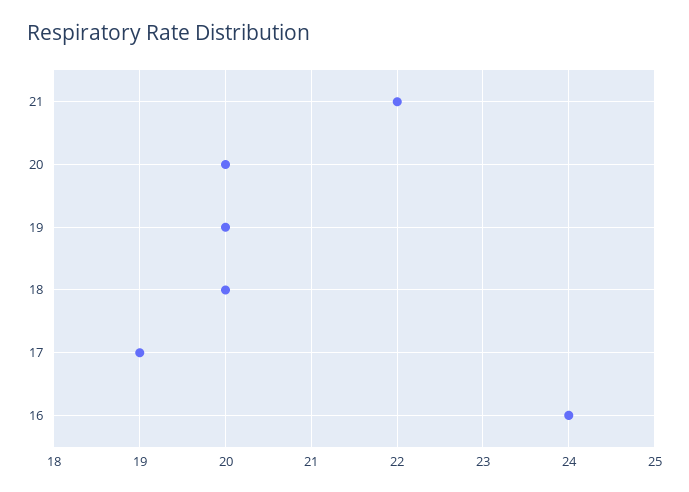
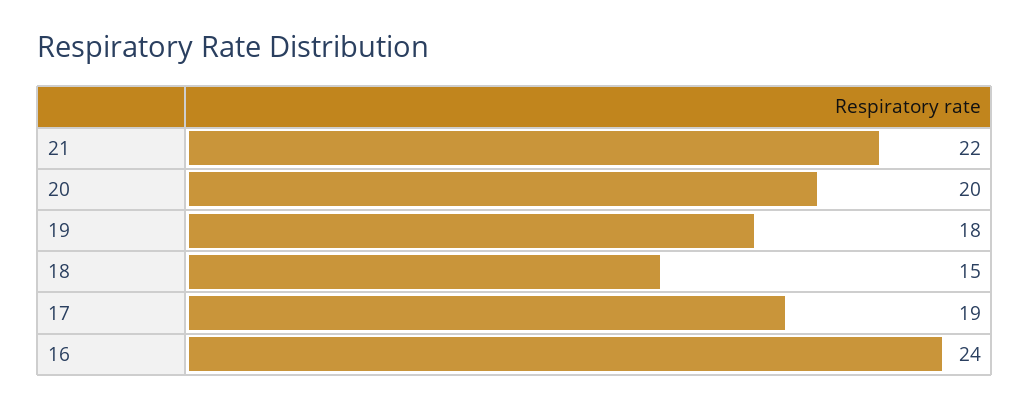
19: 20 -> 18
18: 20 -> 15

